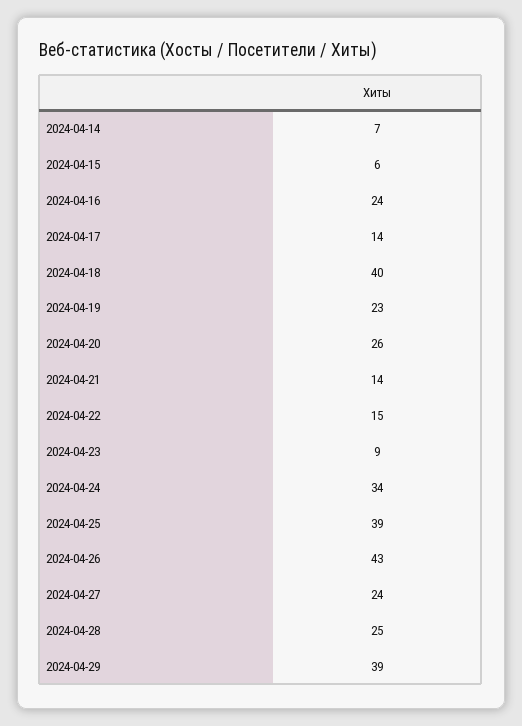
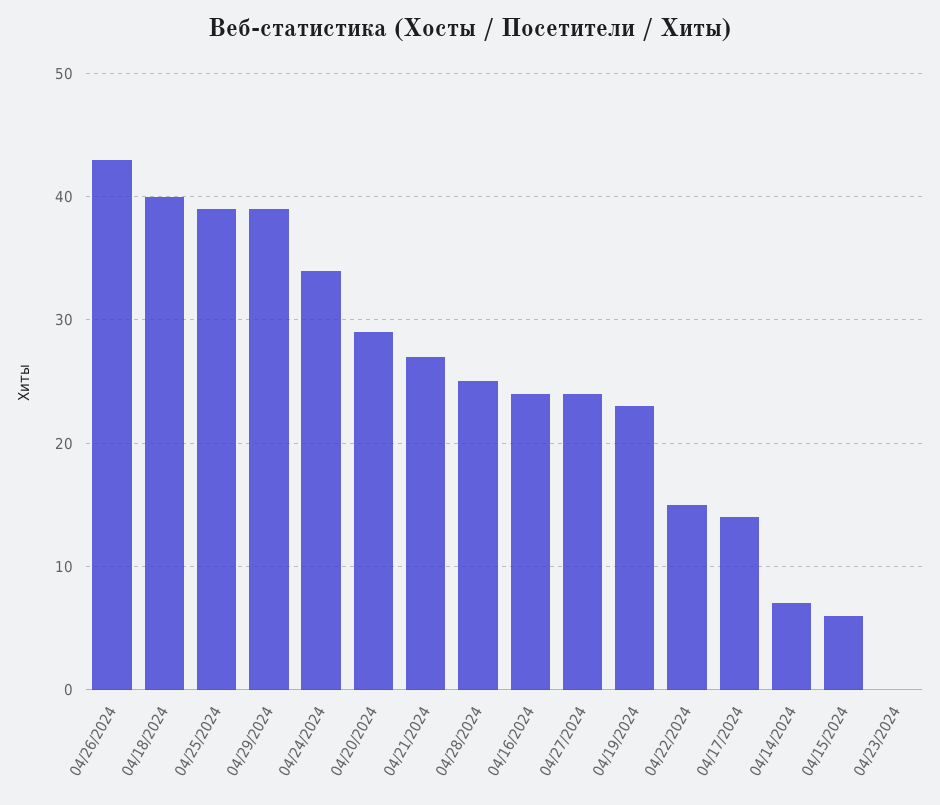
2024-04-20: 26 -> 29
2024-04-21: 14 -> 27
2024-04-23: 9 -> 0

